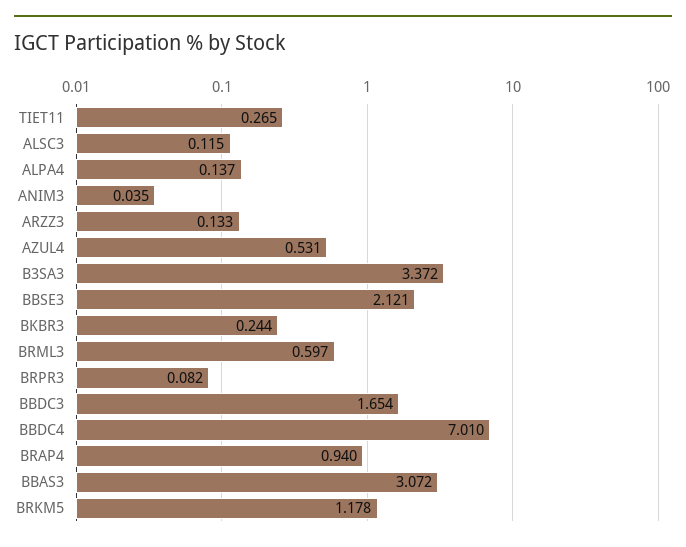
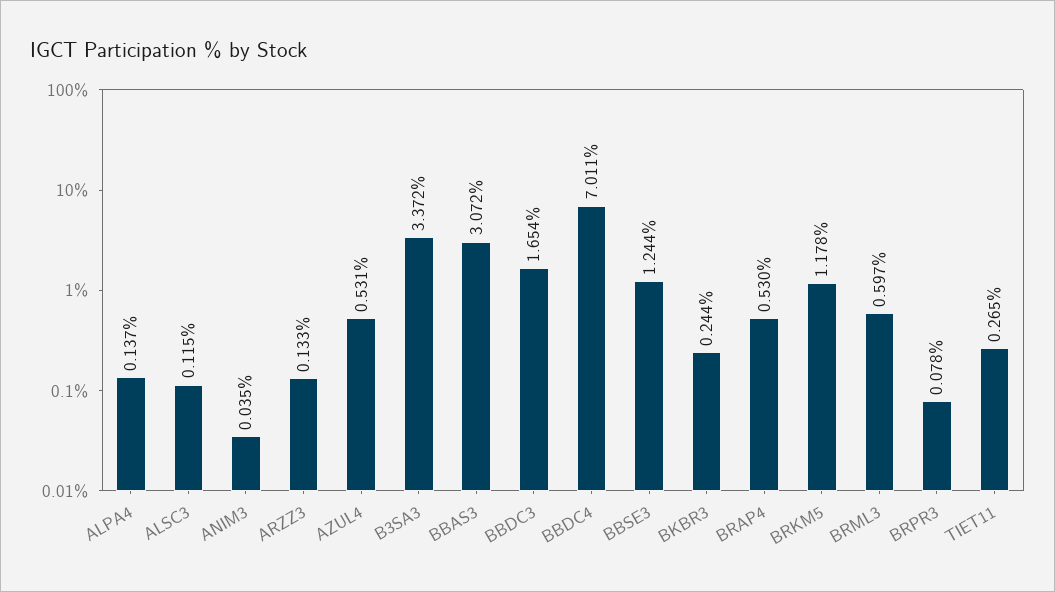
BBSE3: 2.121 -> 1.244
BRPR3: 0.082 -> 0.078
BBDC4: 7.01 -> 7.011
BRAP4: 0.94 -> 0.53

